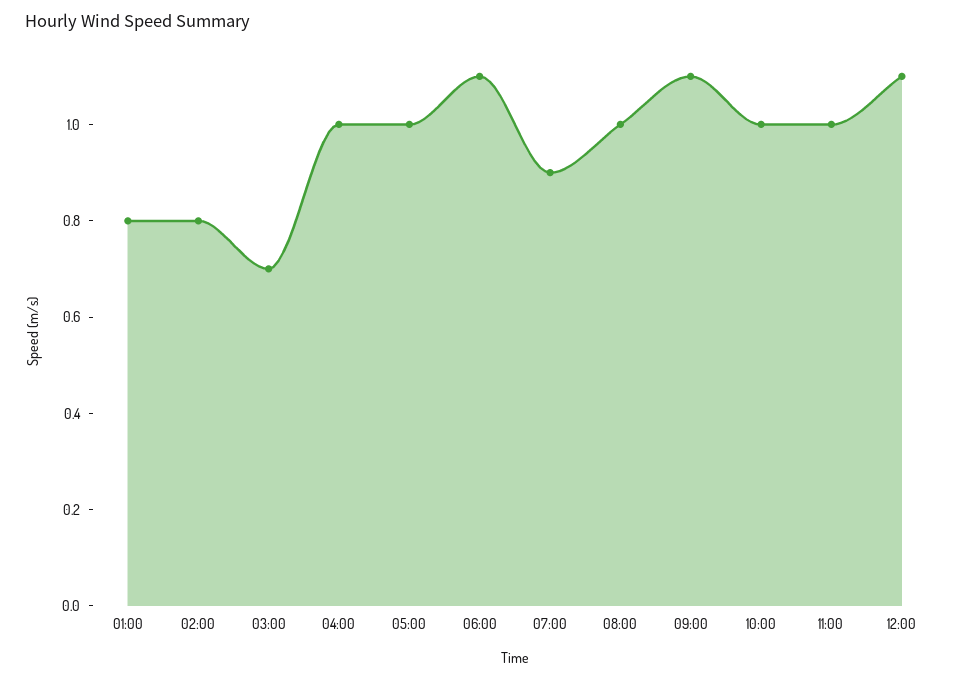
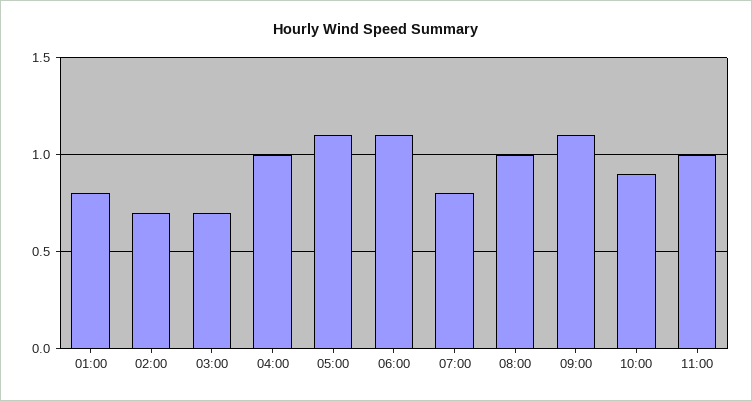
02:00: 0.8 -> 0.7
05:00: 1 -> 1.1
07:00: 0.9 -> 0.8
10:00: 1 -> 0.9
12:00: 1.1 -> none

